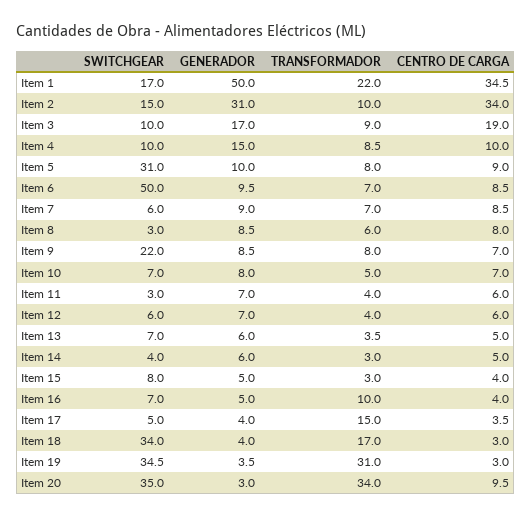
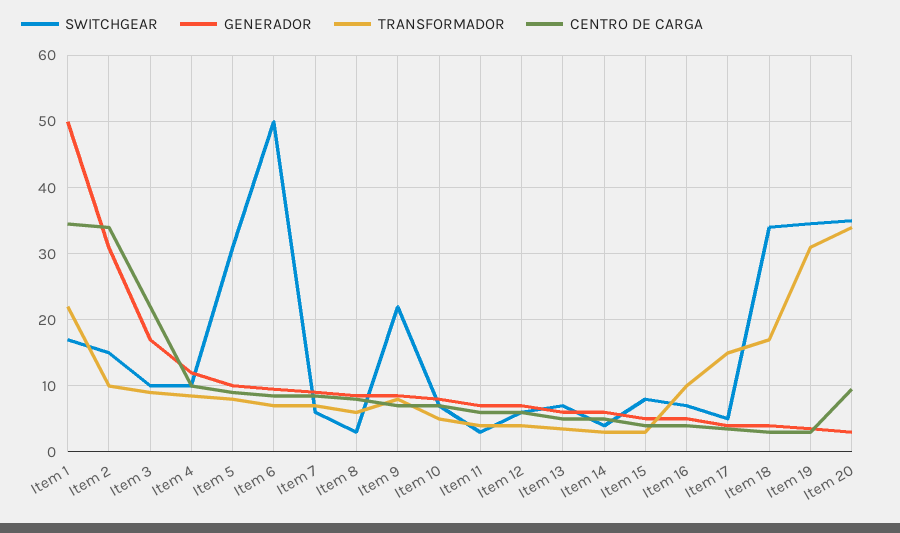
CENTRO DE CARGA, Item 3: 19 -> 22
GENERADOR, Item 4: 15 -> 12

